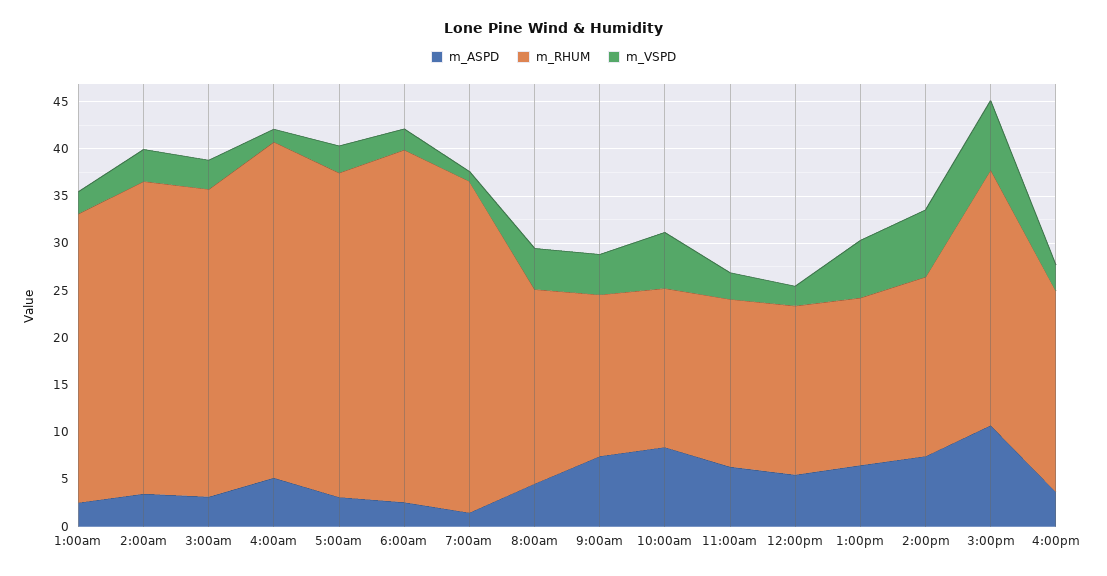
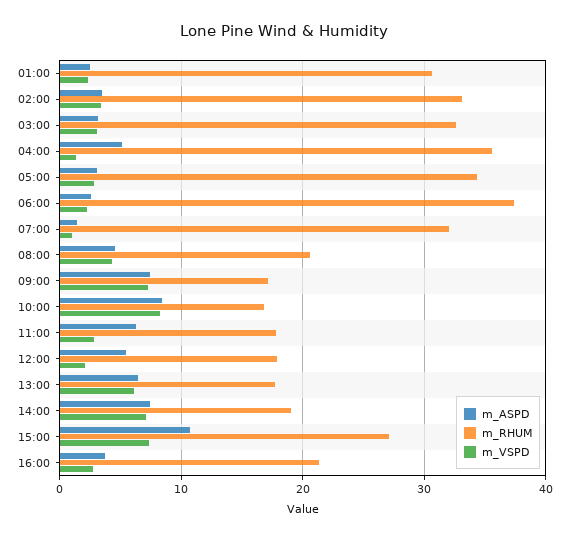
m_RHUM, 7:00am: 35 -> 32
m_VSPD, 9:00am: 4 -> 7
m_VSPD, 10:00am: 6 -> 8

